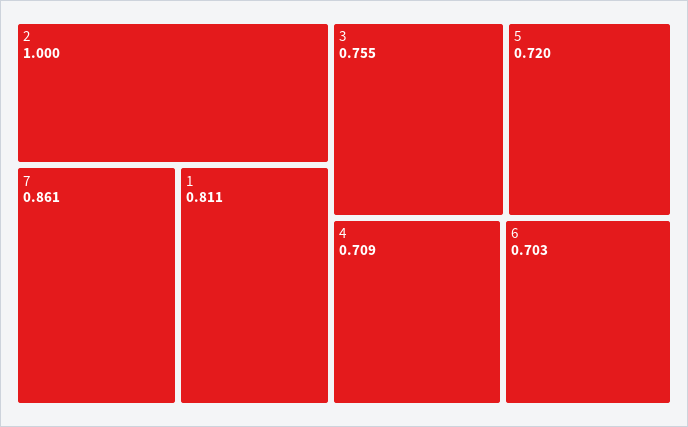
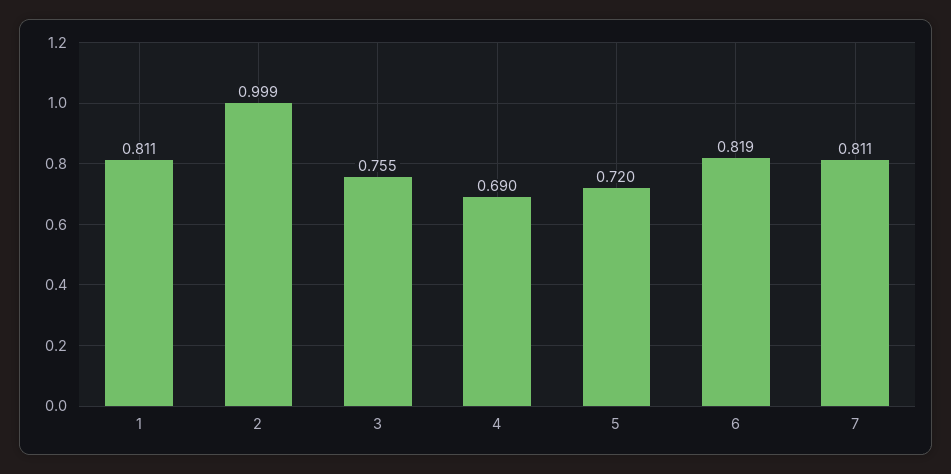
2: 1 -> 0.999
7: 0.861 -> 0.811
4: 0.709 -> 0.69
6: 0.703 -> 0.819

